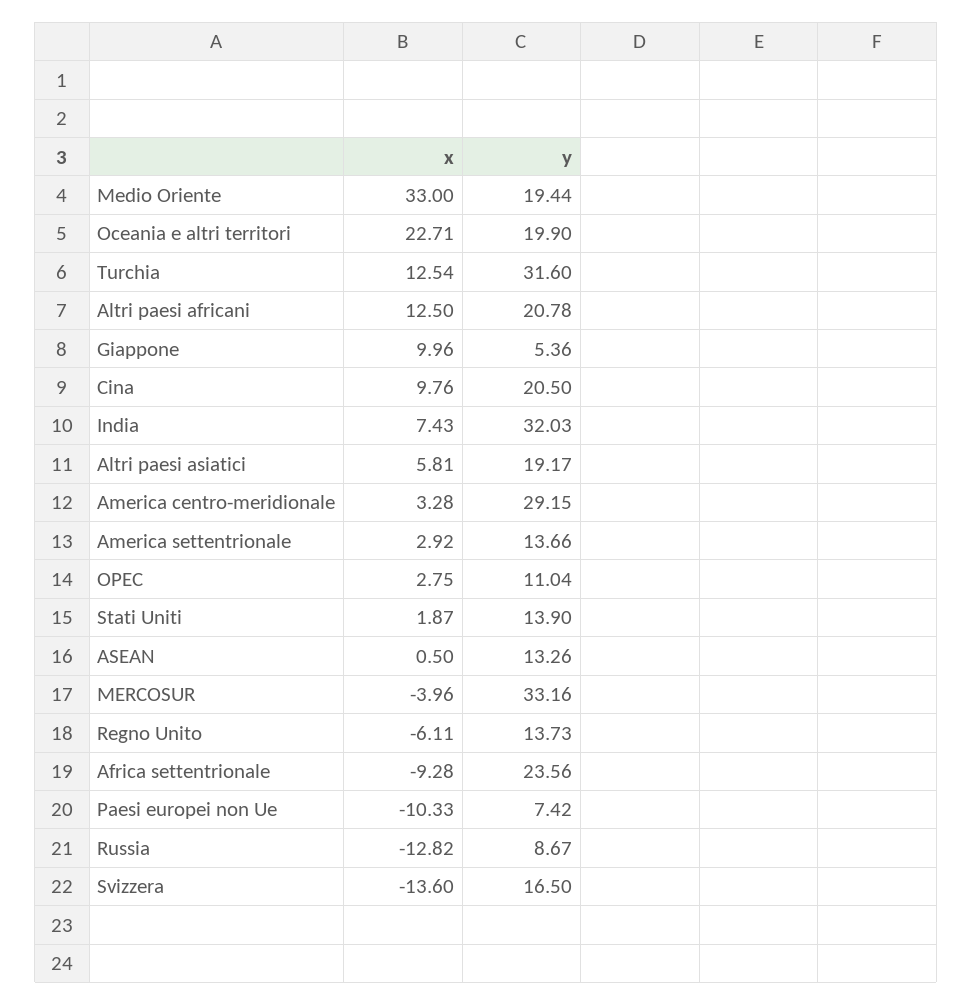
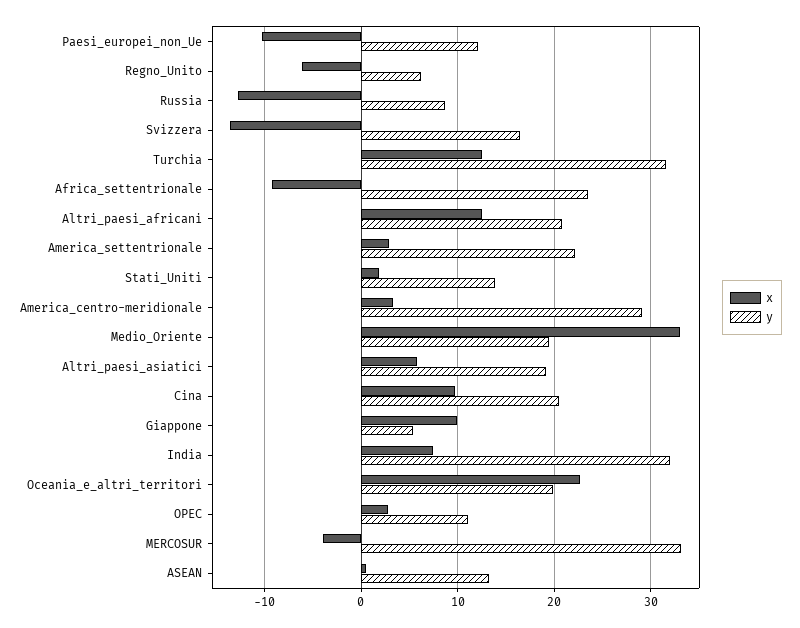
y, America settentrionale: 13.66 -> 22
y, Regno Unito: 13.73 -> 6
y, Paesi europei non Ue: 7.42 -> 12

